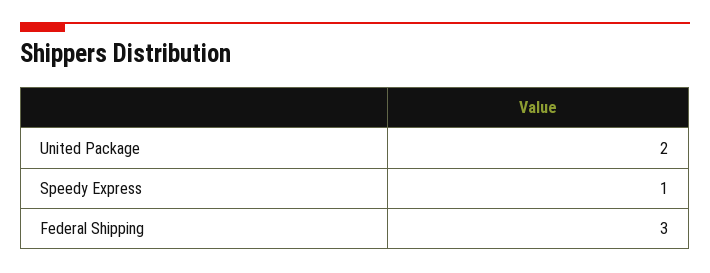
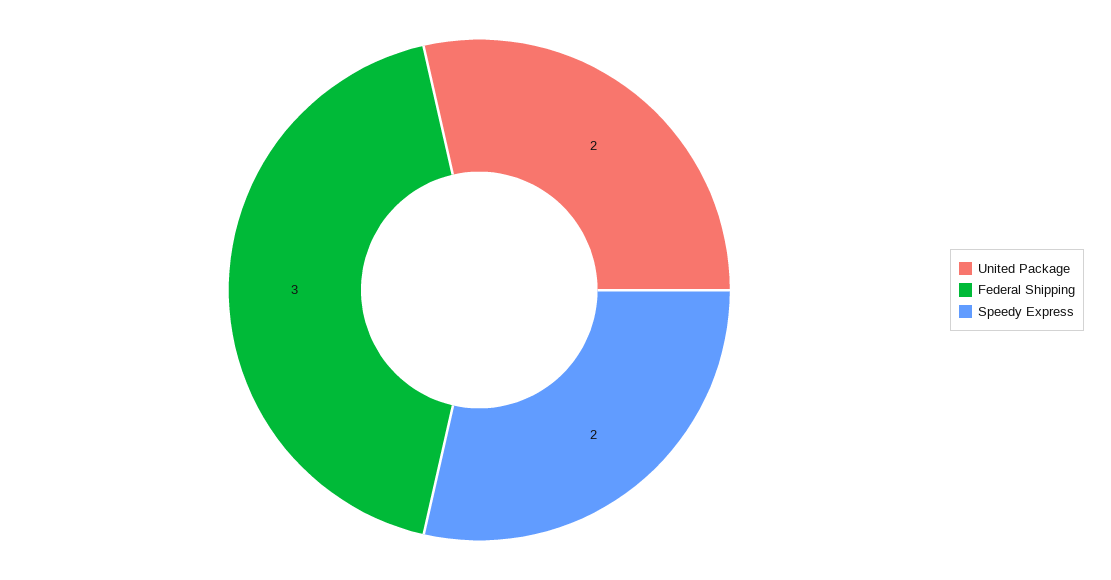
Speedy Express: 1 -> 2

